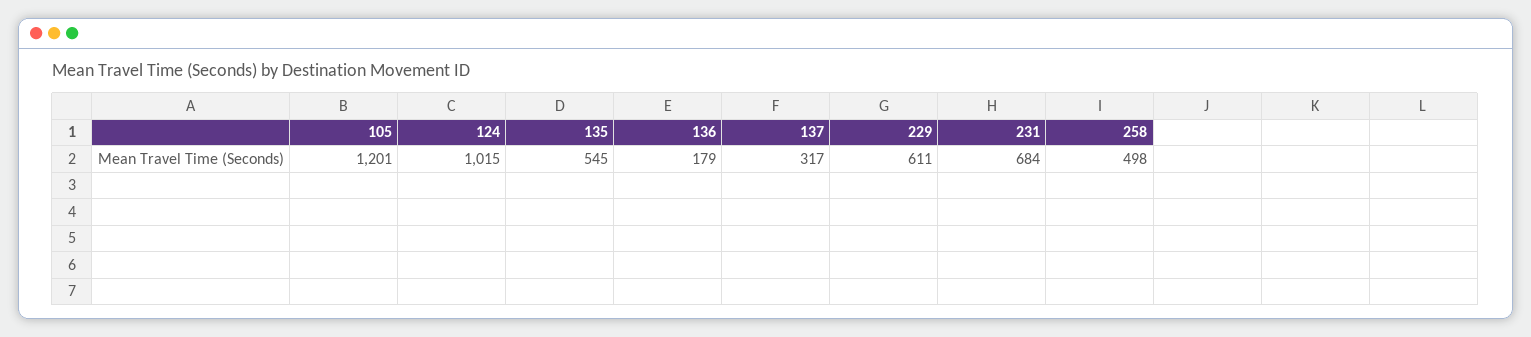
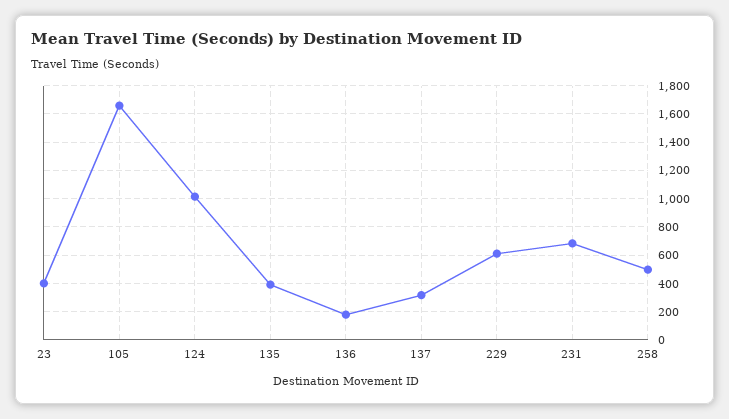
105: 1201 -> 1650
135: 545 -> 400
23: none -> 400

